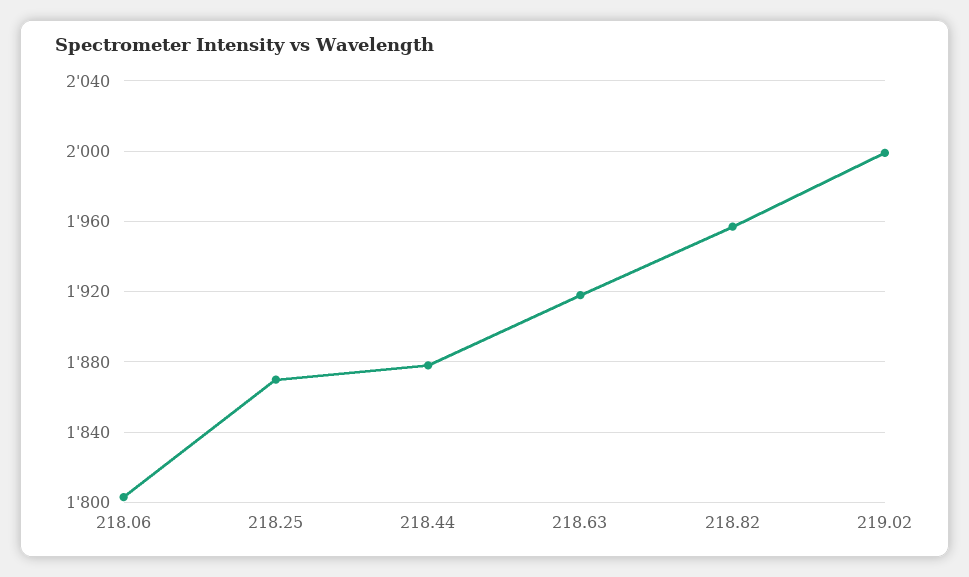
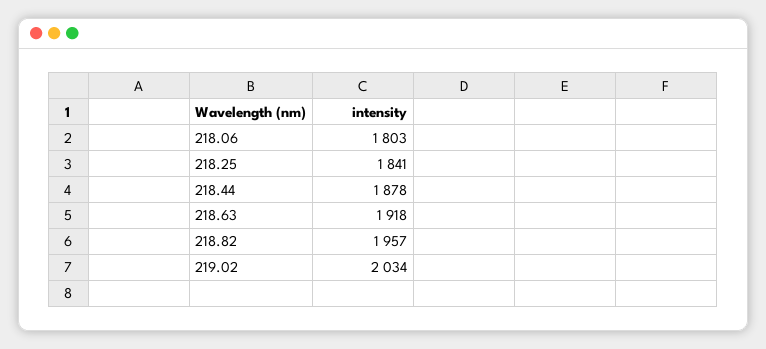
218.25: 1870 -> 1841
219.02: 2000 -> 2034

